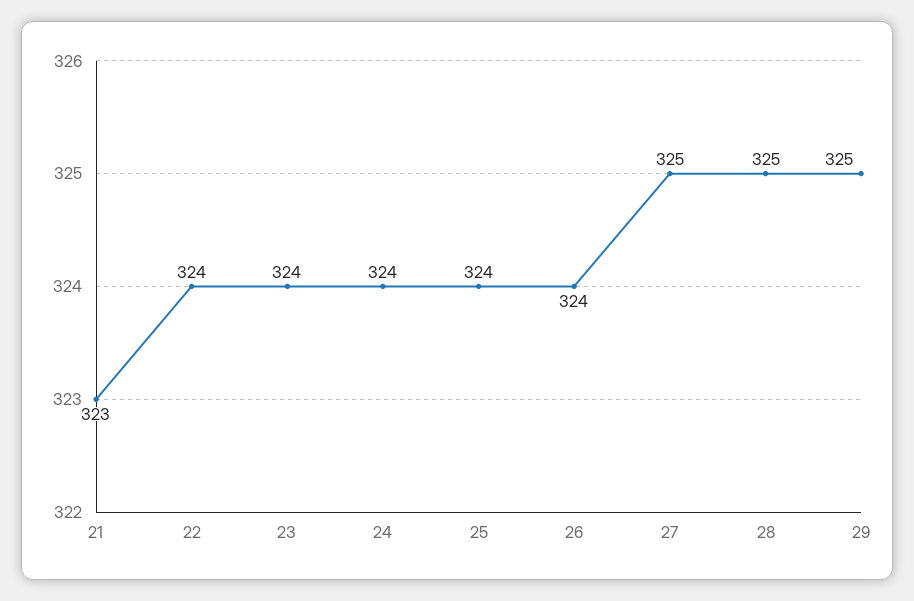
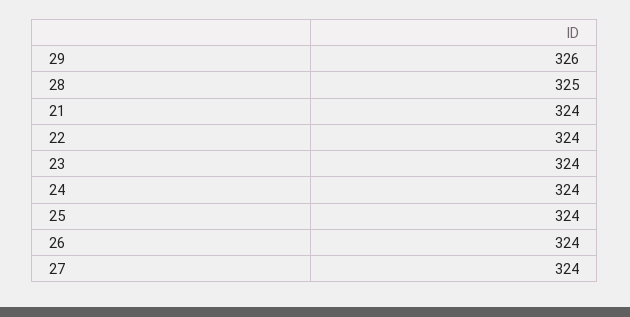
21: 323 -> 324
27: 325 -> 324
29: 325 -> 326

